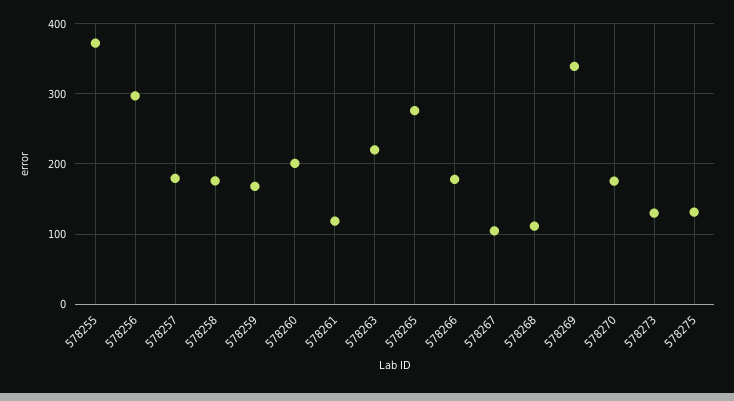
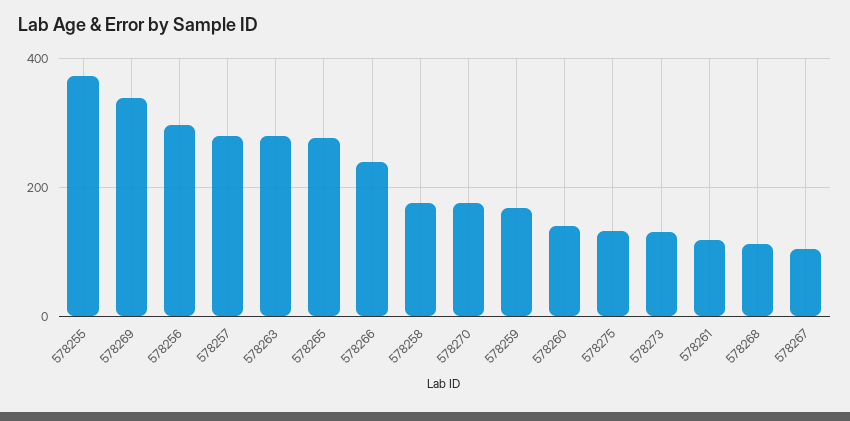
578257: 180 -> 280
578260: 200 -> 140
578263: 220 -> 280
578266: 180 -> 240

